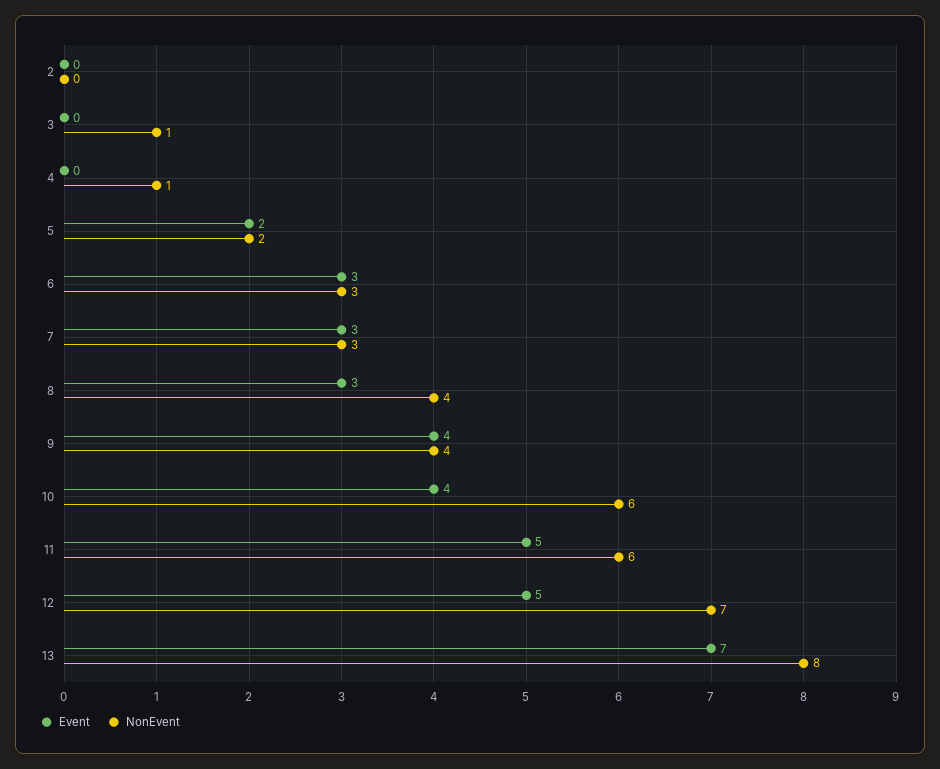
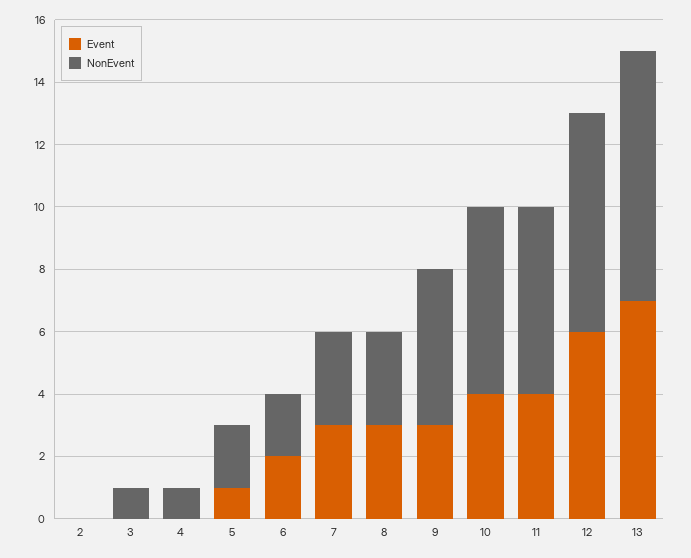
Event, 5: 2 -> 1
Event, 6: 3 -> 2
NonEvent, 6: 3 -> 2
NonEvent, 8: 4 -> 3
Event, 9: 4 -> 3
NonEvent, 9: 4 -> 5
Event, 11: 5 -> 4
Event, 12: 5 -> 6

